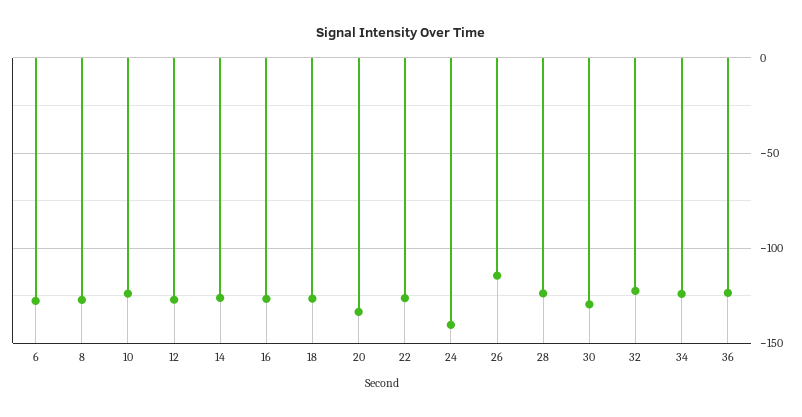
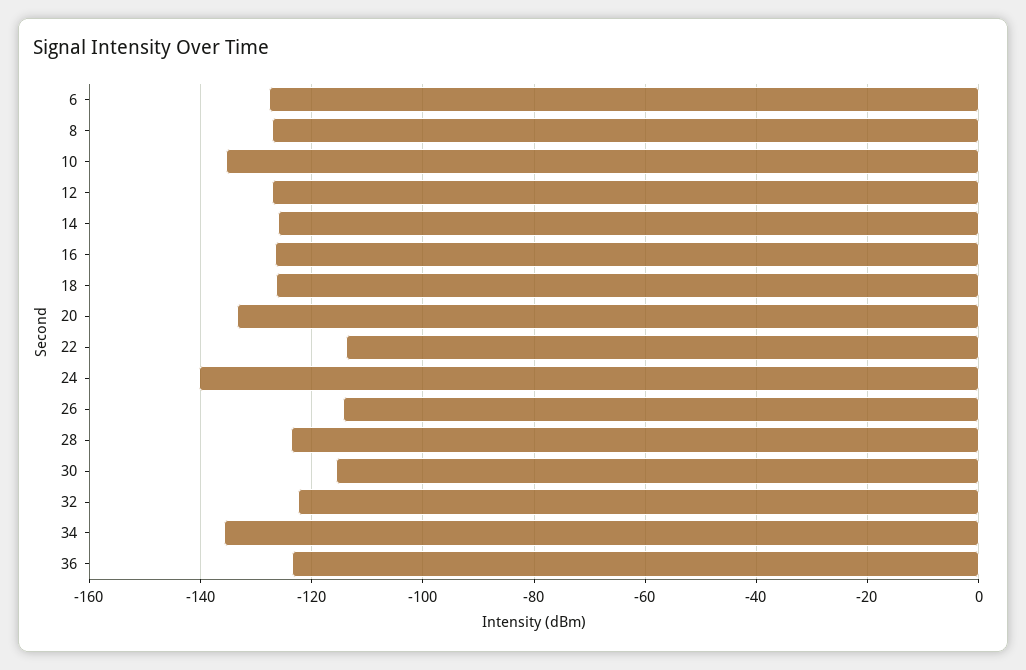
10: -125 -> -136
22: -125 -> -114
30: -130 -> -116
34: -125 -> -136

